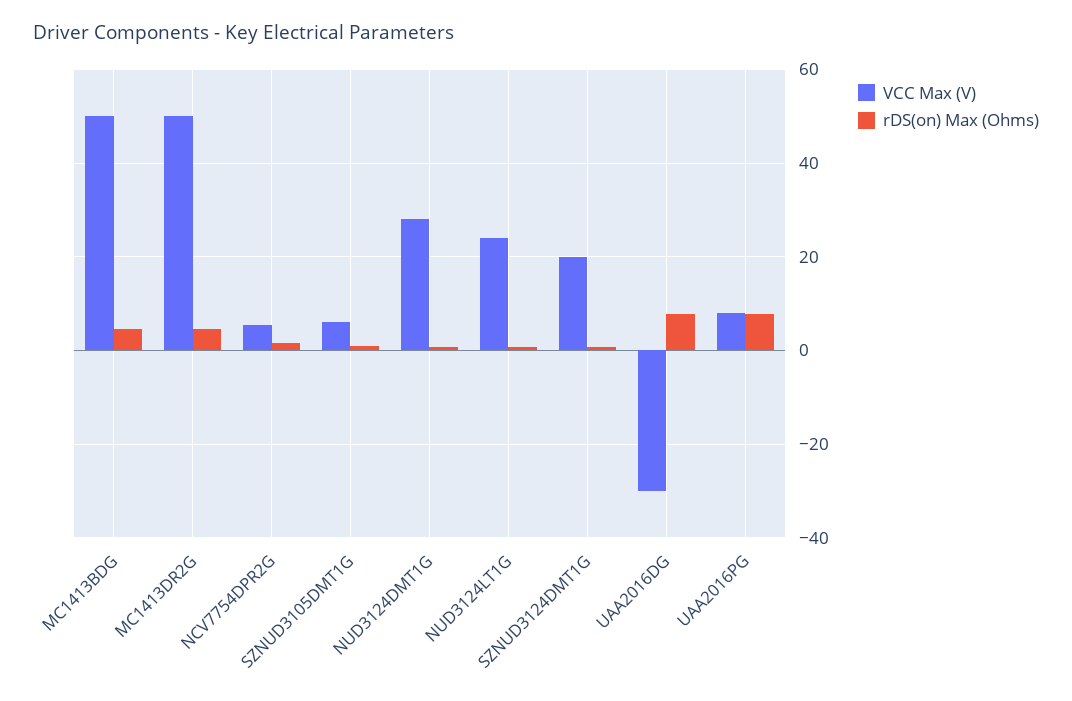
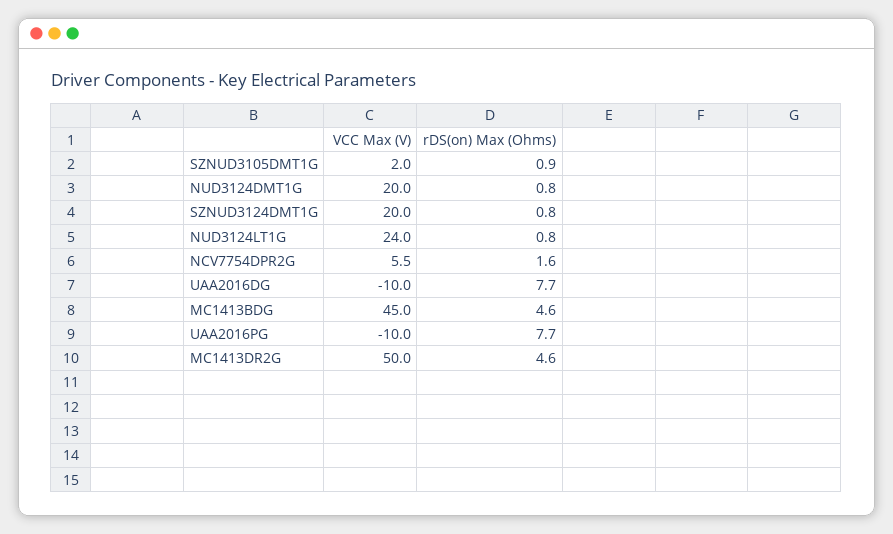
VCC Max (V), MC1413BDG: 50 -> 45
VCC Max (V), SZNUD3105DMT1G: 6 -> 2
VCC Max (V), NUD3124DMT1G: 28 -> 20
VCC Max (V), UAA2016DG: -30 -> -10
VCC Max (V), UAA2016PG: 8 -> -10

